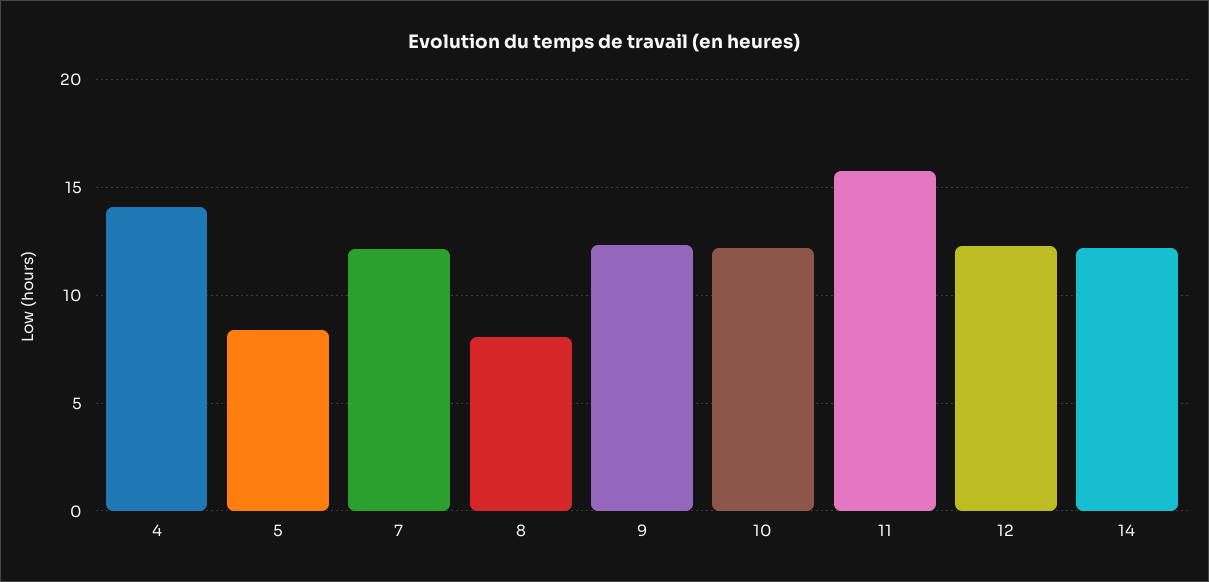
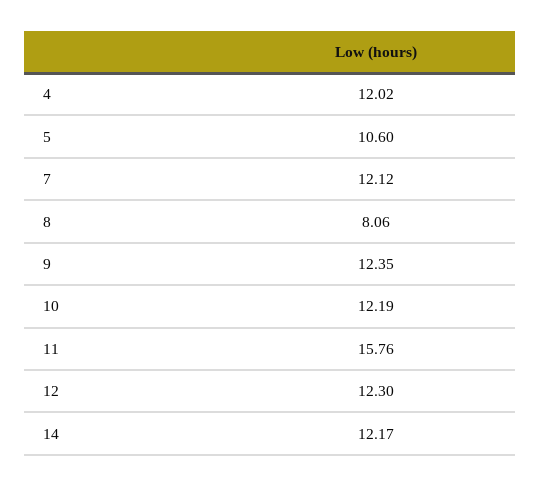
4: 14 -> 12.02
5: 8.5 -> 10.6

